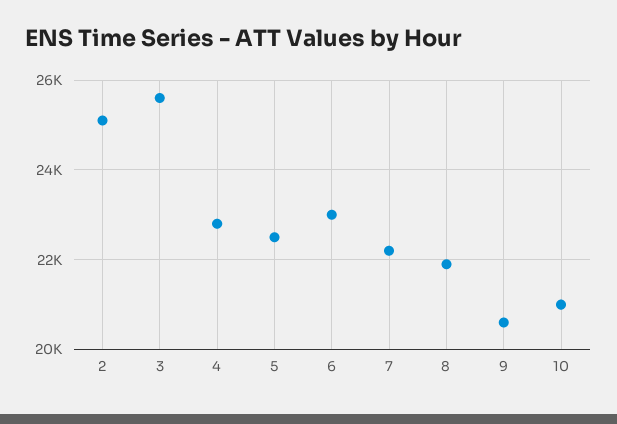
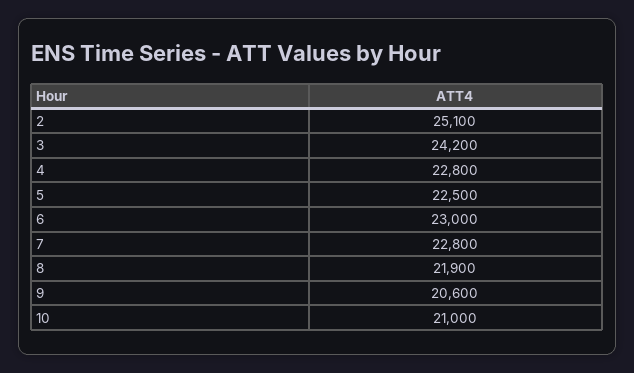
3: 25600 -> 24200
7: 22200 -> 22800

